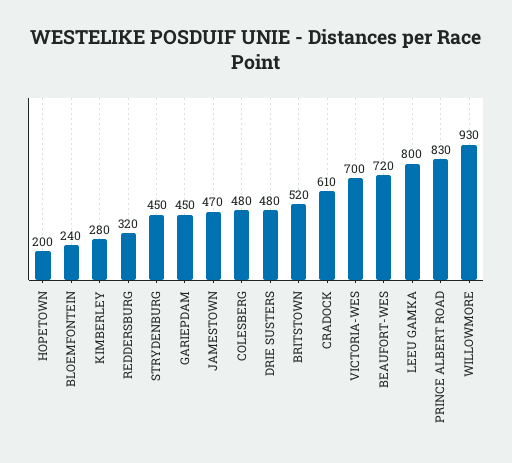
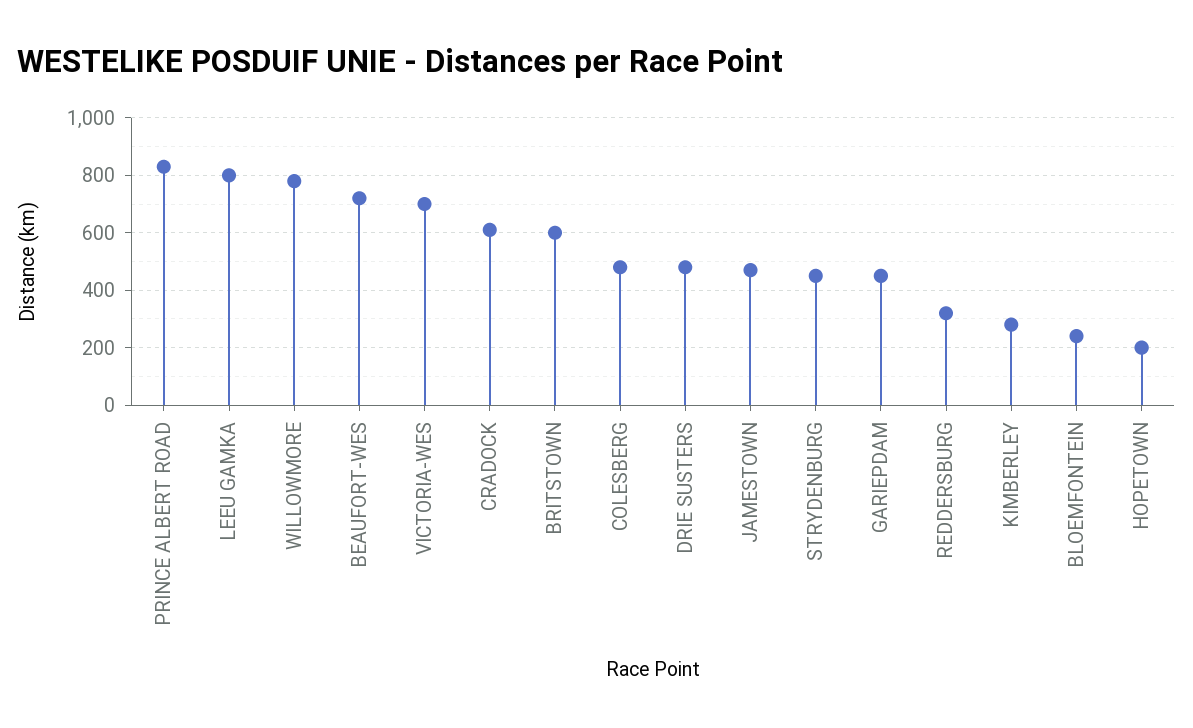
BRITSTOWN: 520 -> 600
WILLOWMORE: 930 -> 775

